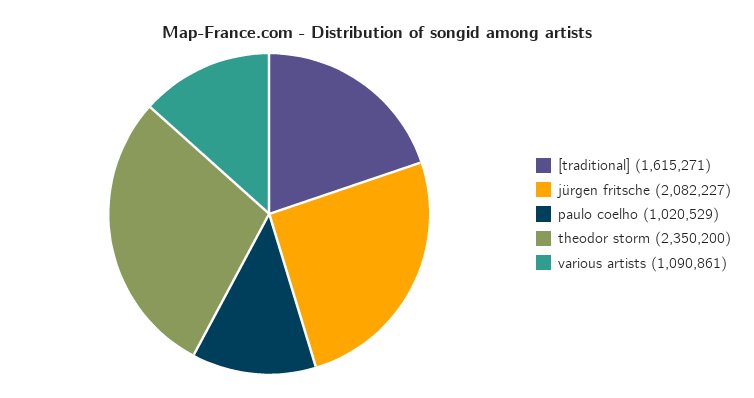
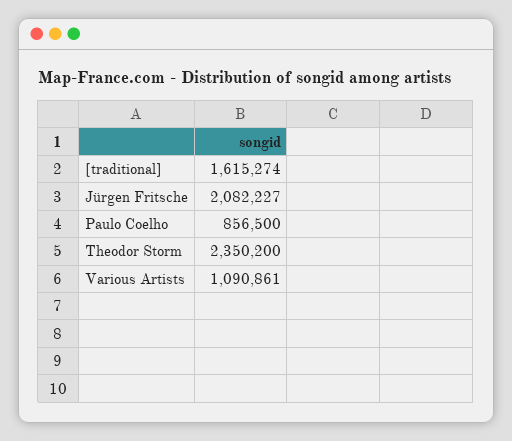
[traditional]: 1615271 -> 1615274
paulo coelho: 1020529 -> 856500

